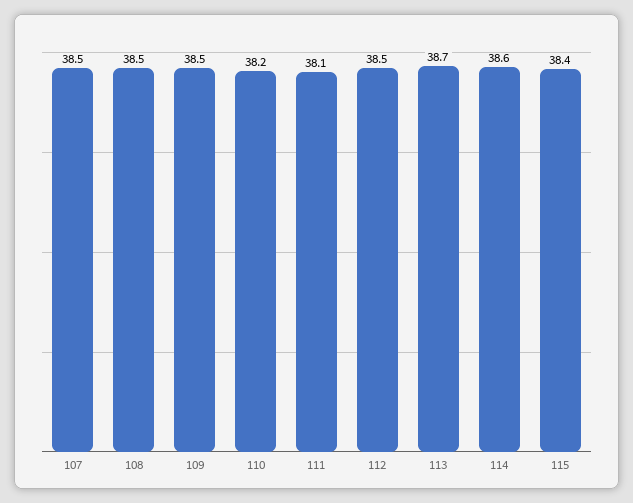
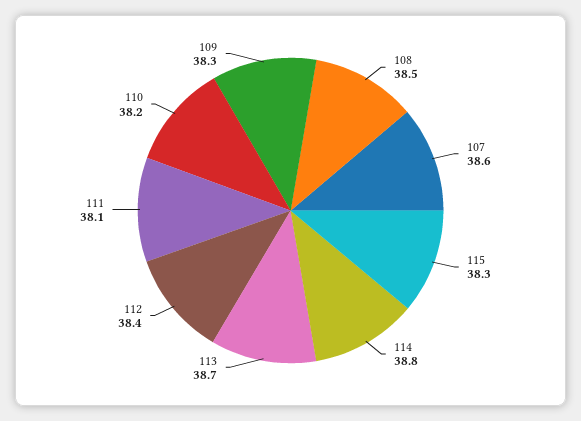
107: 38.5 -> 38.6
109: 38.5 -> 38.3
112: 38.5 -> 38.4
114: 38.6 -> 38.8
115: 38.4 -> 38.3

